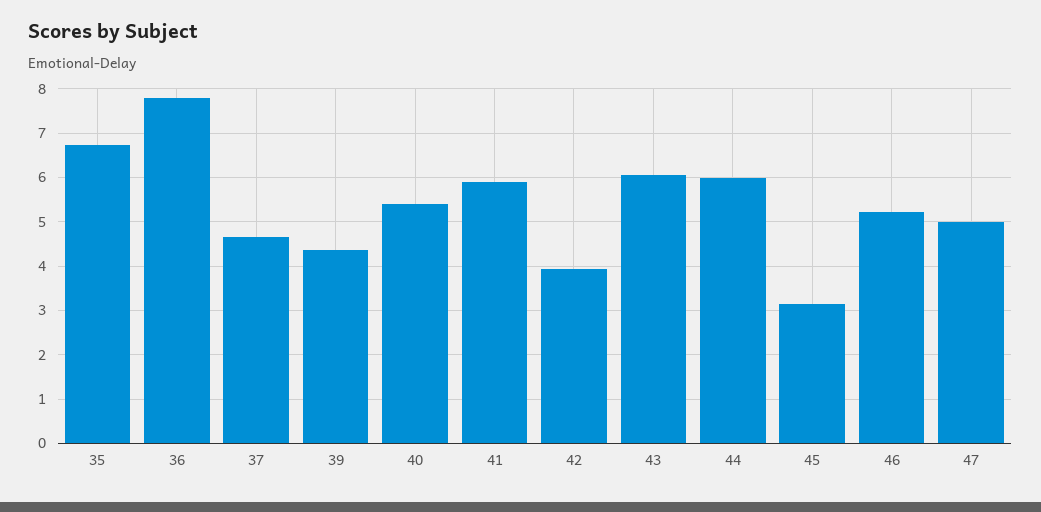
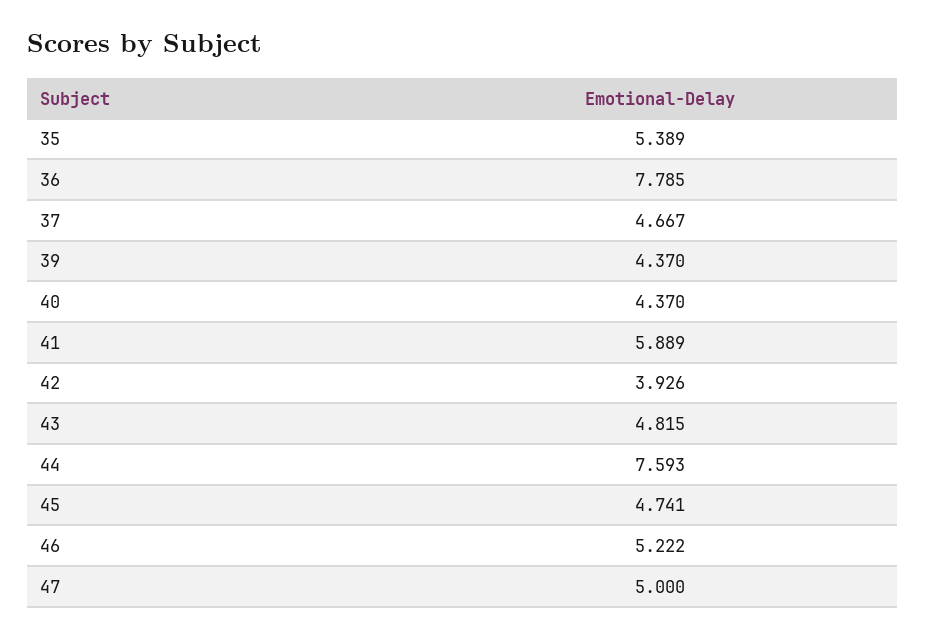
35: 6.8 -> 5.389
40: 5.4 -> 4.37
43: 6 -> 4.815
44: 6 -> 7.593
45: 3.2 -> 4.741

